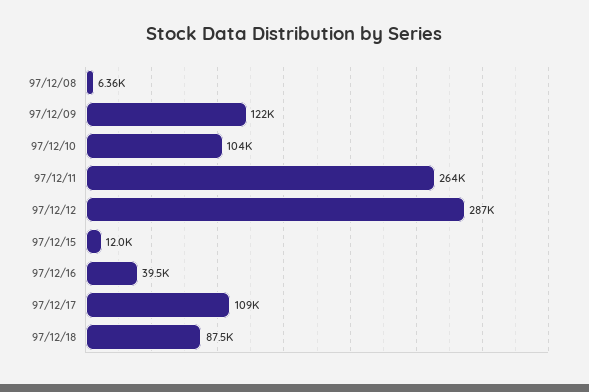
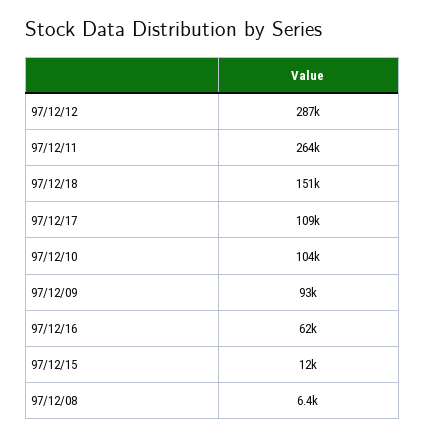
97/12/09: 122000 -> 93000
97/12/16: 39500 -> 62000
97/12/18: 87500 -> 151000

